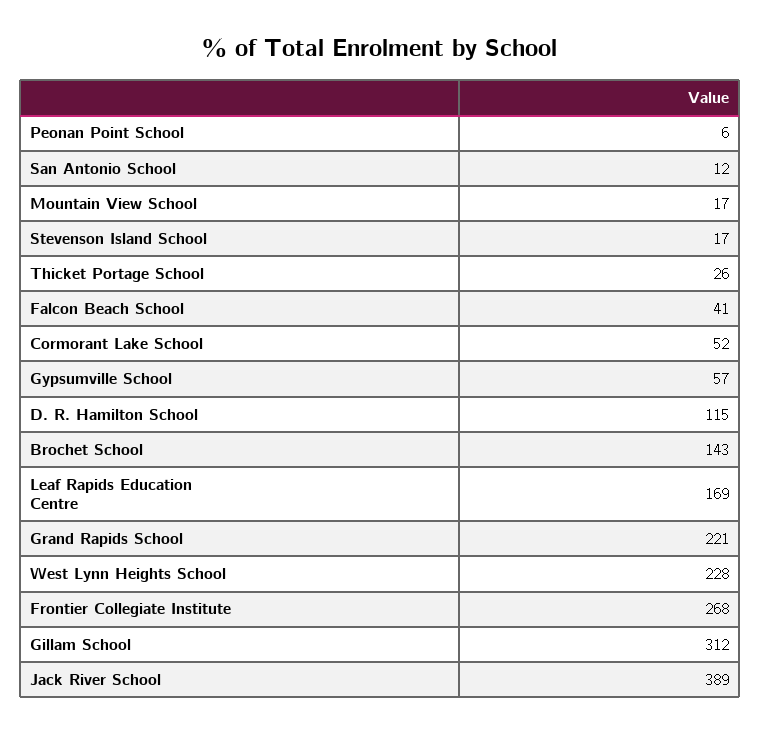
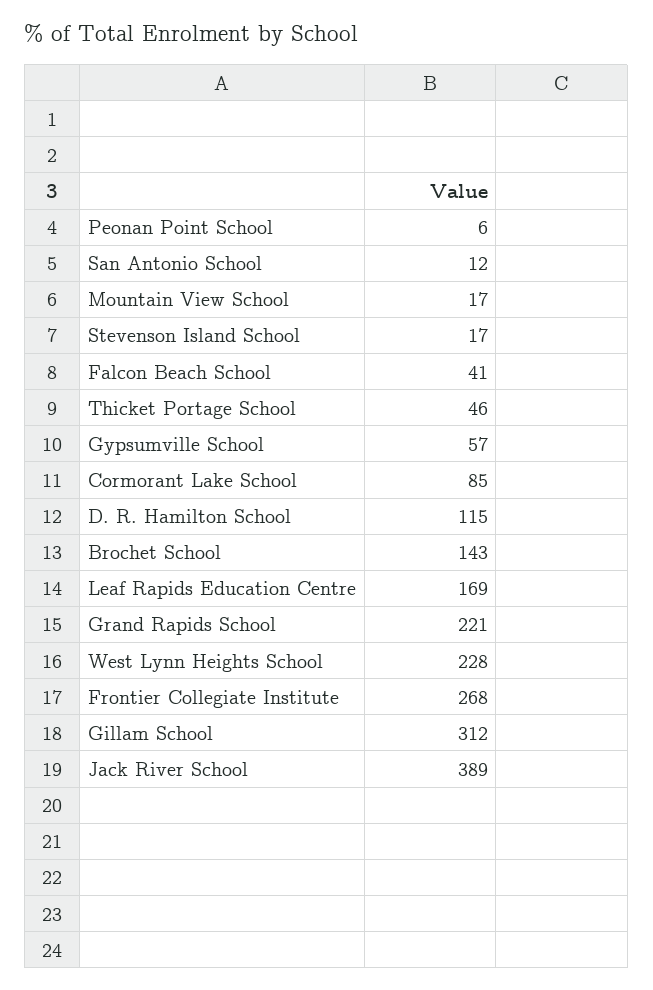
Thicket Portage School: 26 -> 46
Cormorant Lake School: 52 -> 85

